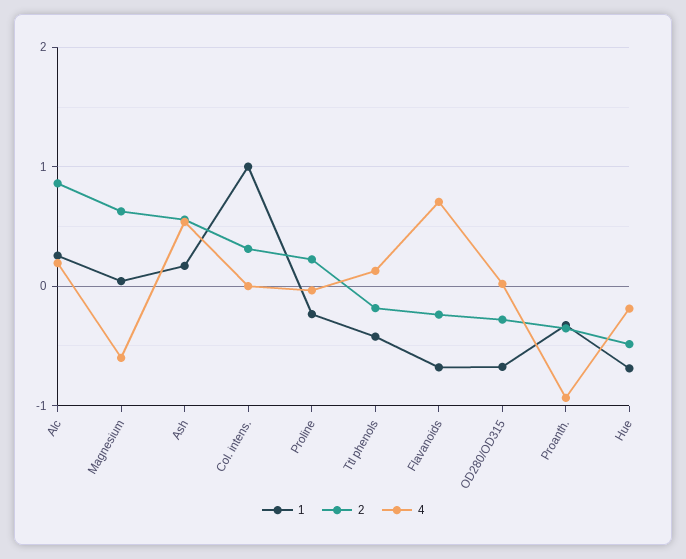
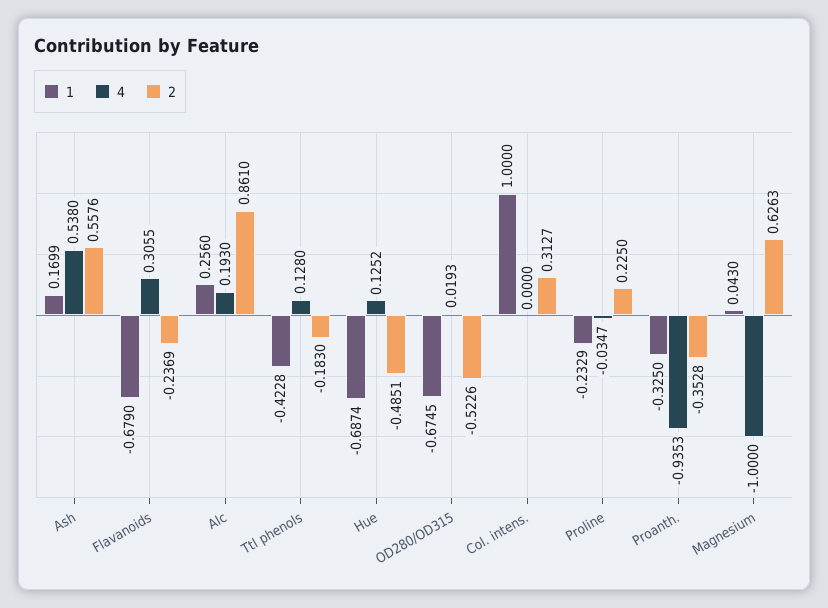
4, Magnesium: -0.6 -> -1
4, Flavanoids: 0.7 -> 0.3055
2, OD280/OD315: -0.3 -> -0.5226
4, Hue: -0.2 -> 0.1252

